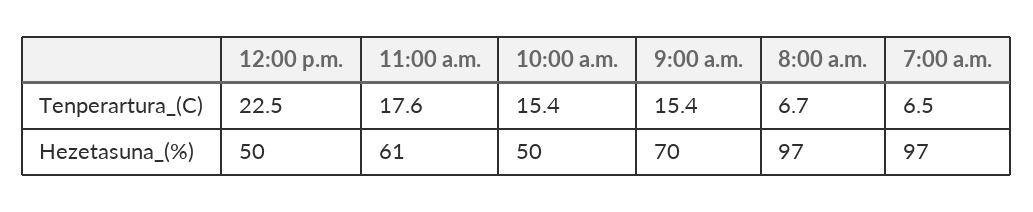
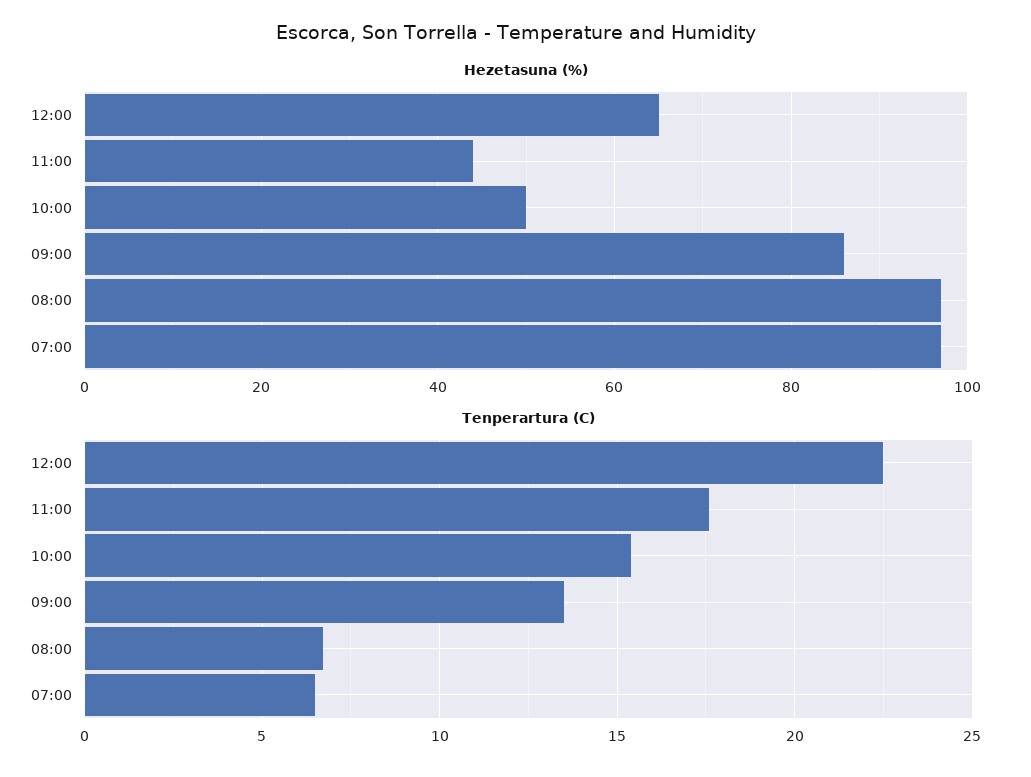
Tenperartura_(C), 9:00 a.m.: 15.4 -> 13.5
Hezetasuna_(%), 12:00 p.m.: 50 -> 65
Hezetasuna_(%), 11:00 a.m.: 61 -> 45
Hezetasuna_(%), 9:00 a.m.: 70 -> 85

